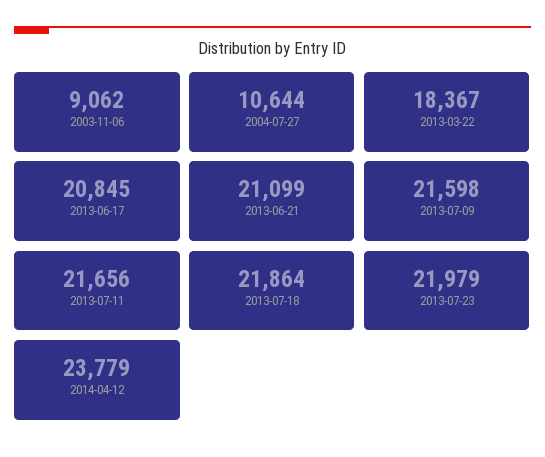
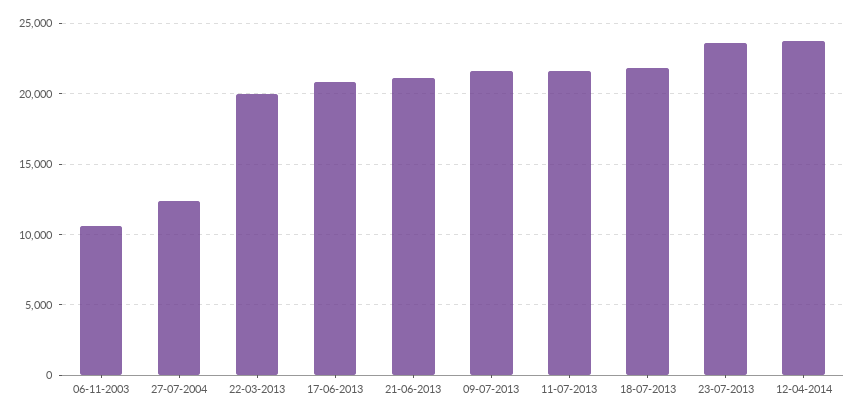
2003-11-06: 9062 -> 10500
2004-07-27: 10644 -> 12500
2013-03-22: 18367 -> 20000
2013-07-23: 21979 -> 23500

